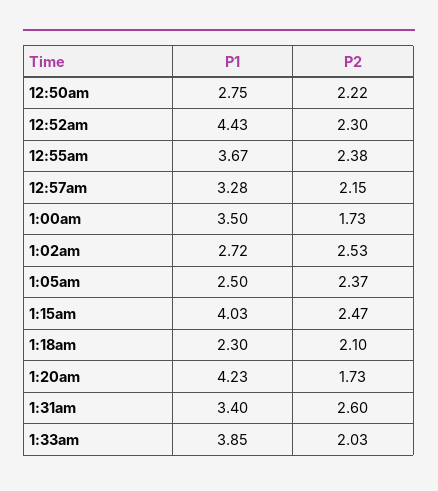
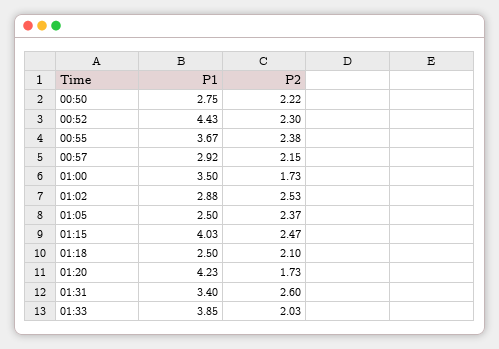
P1, 12:57am: 3.28 -> 2.92
P1, 1:02am: 2.72 -> 2.88
P1, 1:18am: 2.3 -> 2.5

